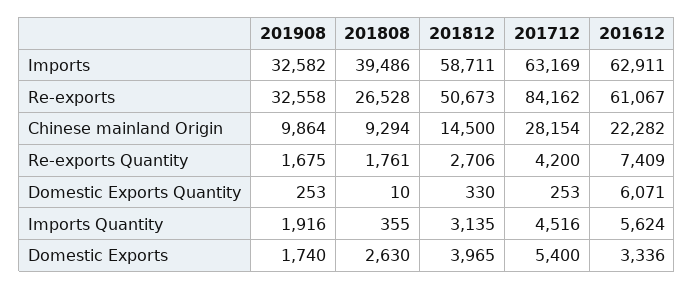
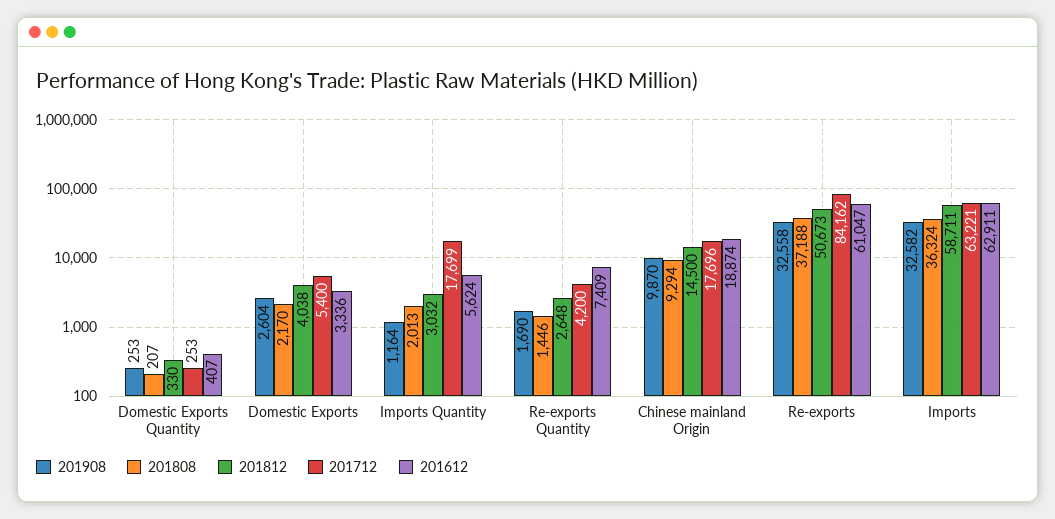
201808, Imports: 39486 -> 36324
201712, Imports: 63169 -> 63221
201808, Re-exports: 26528 -> 37188
201612, Re-exports: 61067 -> 61047
201908, Chinese mainland Origin: 9864 -> 9870
201712, Chinese mainland Origin: 28154 -> 17696
201612, Chinese mainland Origin: 22282 -> 18874
201908, Re-exports Quantity: 1675 -> 1690
201808, Re-exports Quantity: 1761 -> 1446
201812, Re-exports Quantity: 2706 -> 2648
201808, Domestic Exports Quantity: 10 -> 207
201612, Domestic Exports Quantity: 6071 -> 407
201908, Imports Quantity: 1916 -> 1164
201808, Imports Quantity: 355 -> 2013
201812, Imports Quantity: 3135 -> 3032
201712, Imports Quantity: 4516 -> 17699
201908, Domestic Exports: 1740 -> 2604
201808, Domestic Exports: 2630 -> 2170
201812, Domestic Exports: 3965 -> 4038

